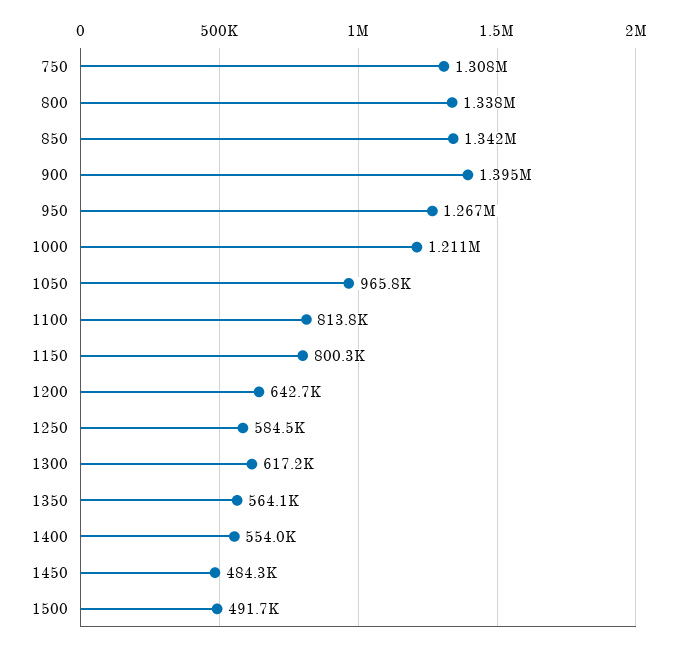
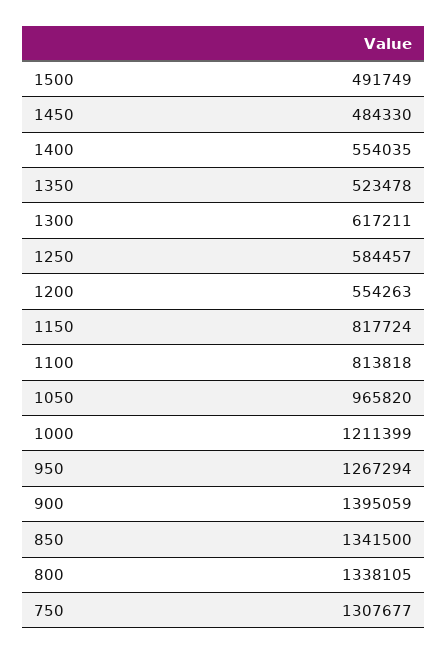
1150: 800300 -> 817724
1200: 642700 -> 554263
1350: 564100 -> 523478

